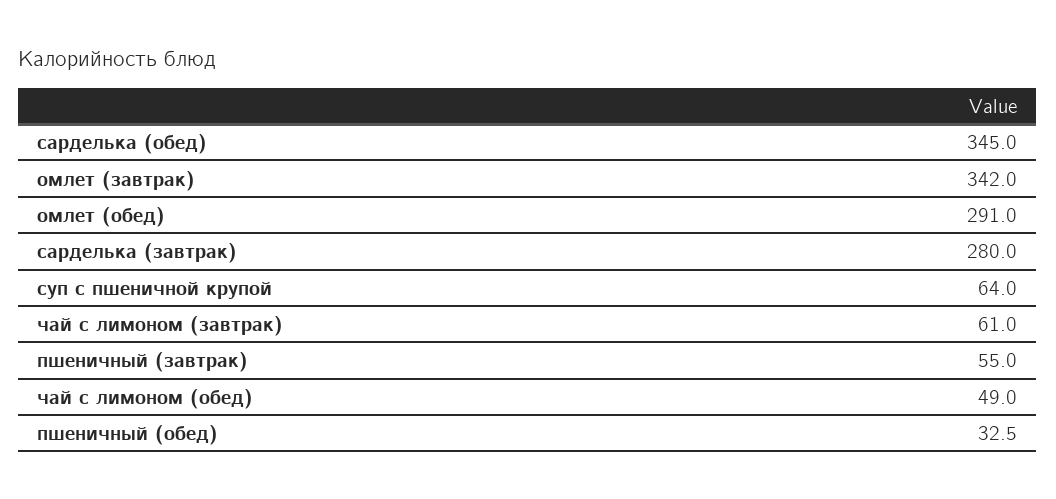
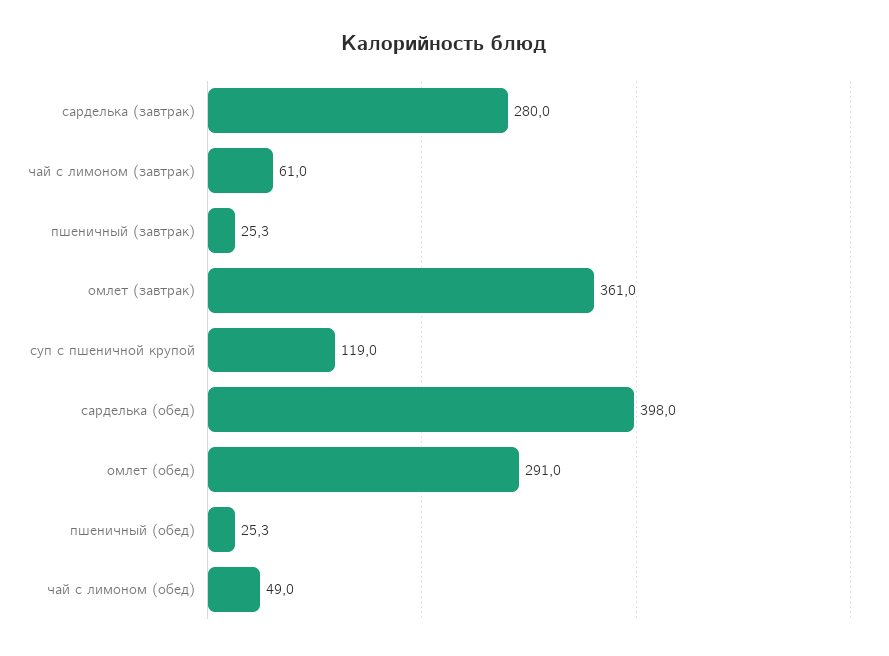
сарделька (обед): 345 -> 398
омлет (завтрак): 342 -> 361
суп с пшеничной крупой: 64 -> 119
пшеничный (завтрак): 55 -> 25.3
пшеничный (обед): 32.5 -> 25.3

